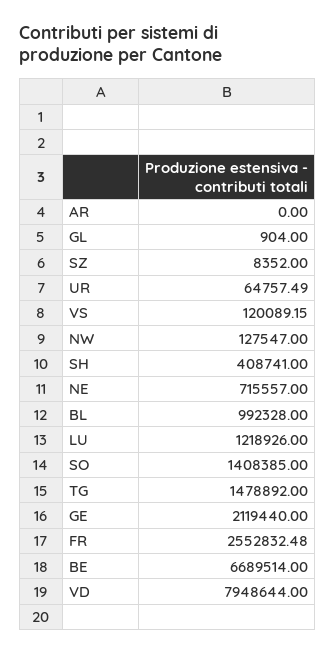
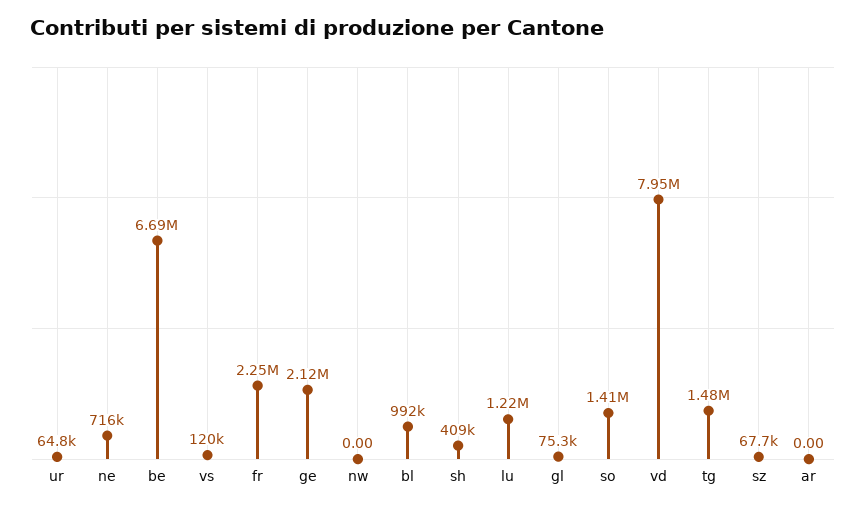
GL: 904 -> 75300
SZ: 8352 -> 67700
NW: 127547 -> 0
FR: 2552832.48 -> 2250000

